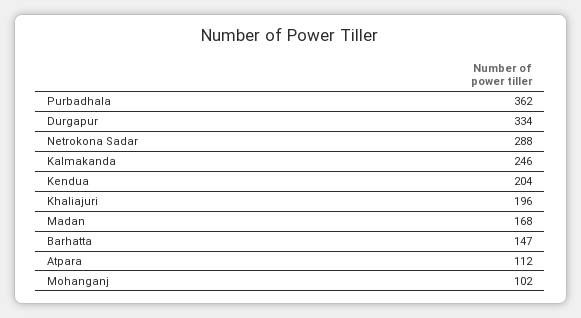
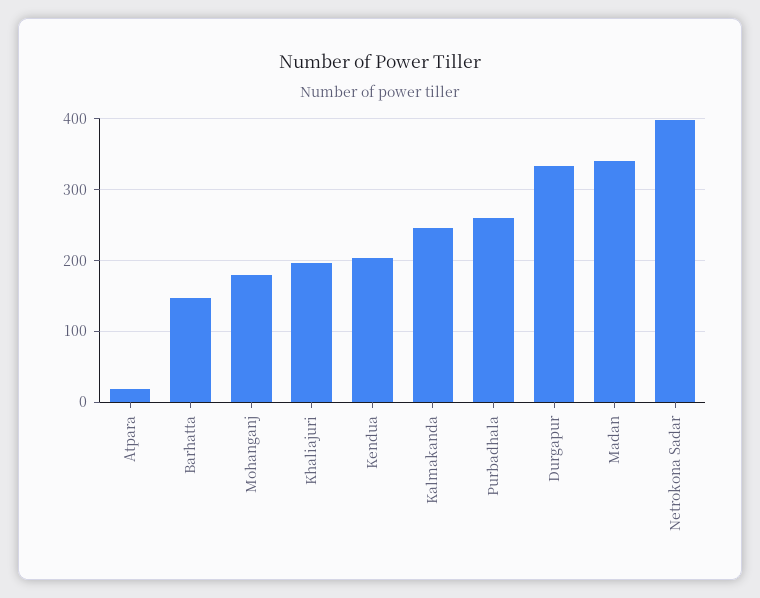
Purbadhala: 362 -> 260
Netrokona Sadar: 288 -> 400
Madan: 168 -> 340
Atpara: 112 -> 20
Mohanganj: 102 -> 180

